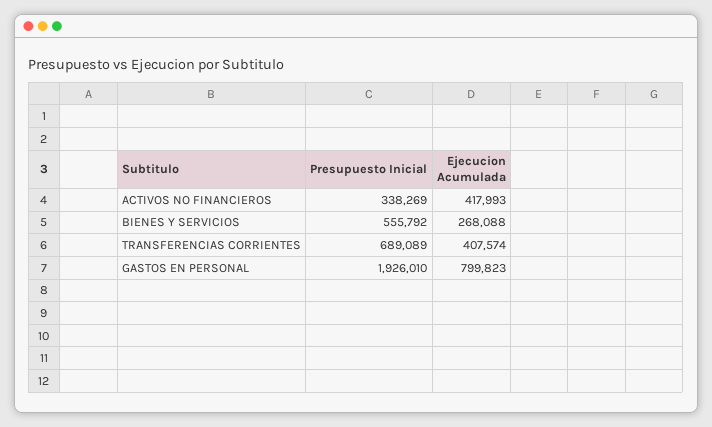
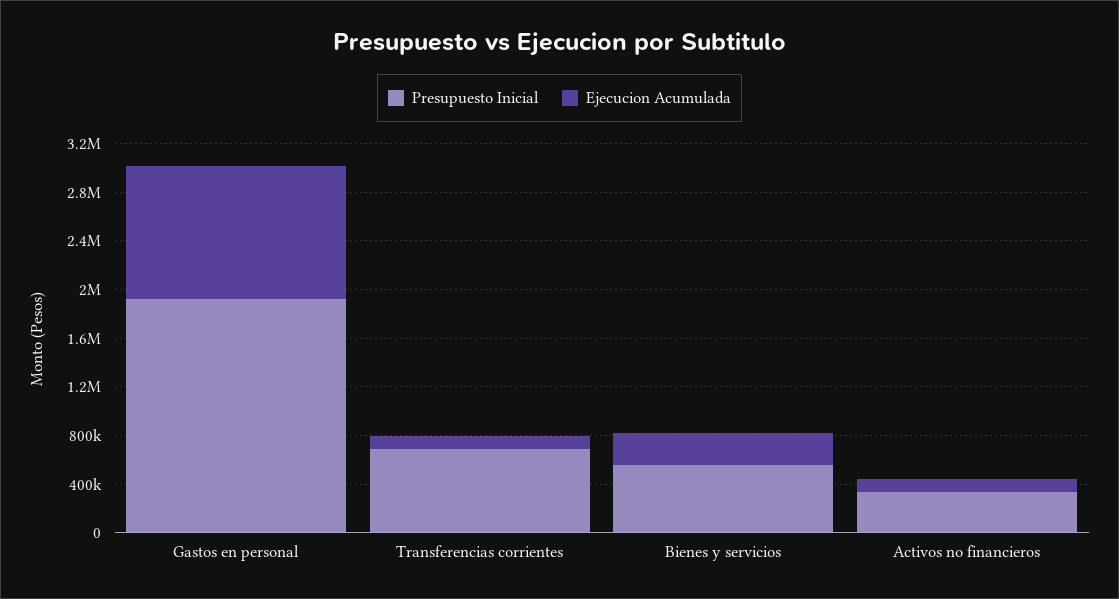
Ejecucion Acumulada, ACTIVOS NO FINANCIEROS: 417993 -> 100000
Ejecucion Acumulada, TRANSFERENCIAS CORRIENTES: 407574 -> 100000
Ejecucion Acumulada, GASTOS EN PERSONAL: 799823 -> 1100000

